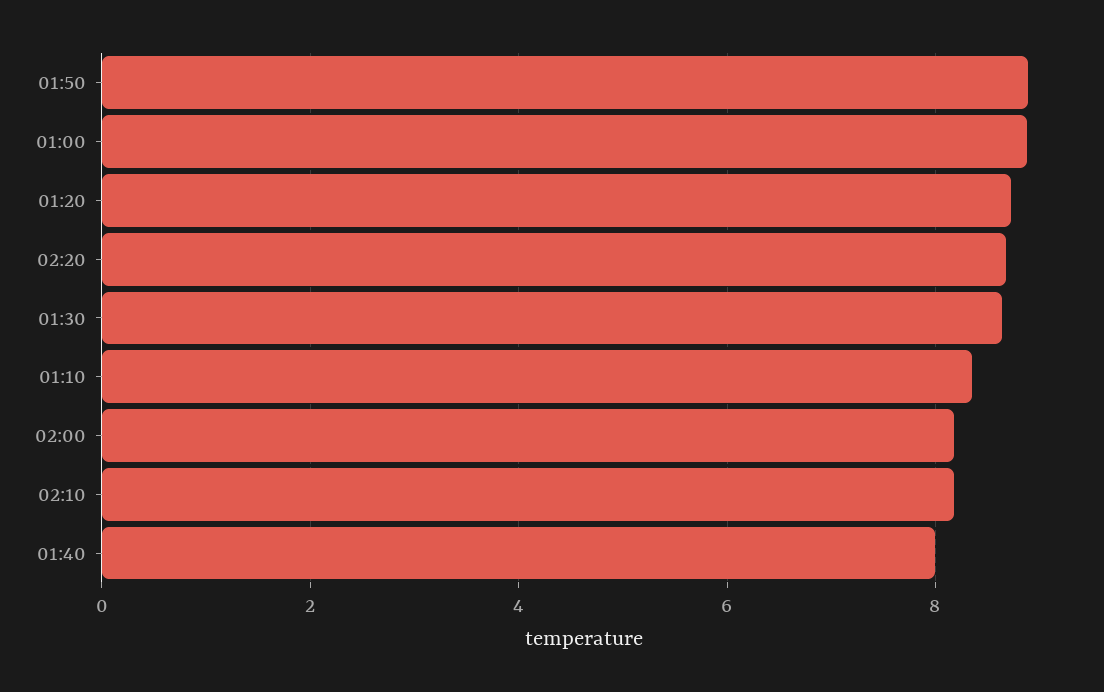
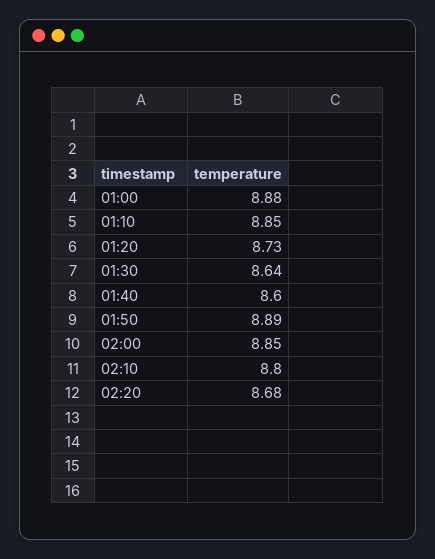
01:10: 8.4 -> 8.85
02:00: 8.2 -> 8.85
02:10: 8.2 -> 8.8
01:40: 8 -> 8.6

